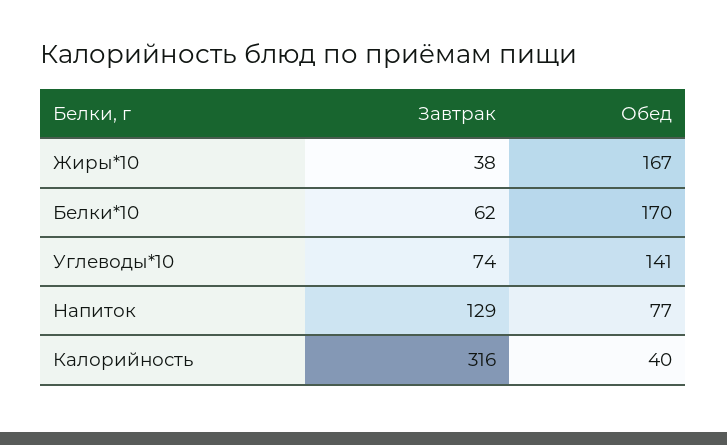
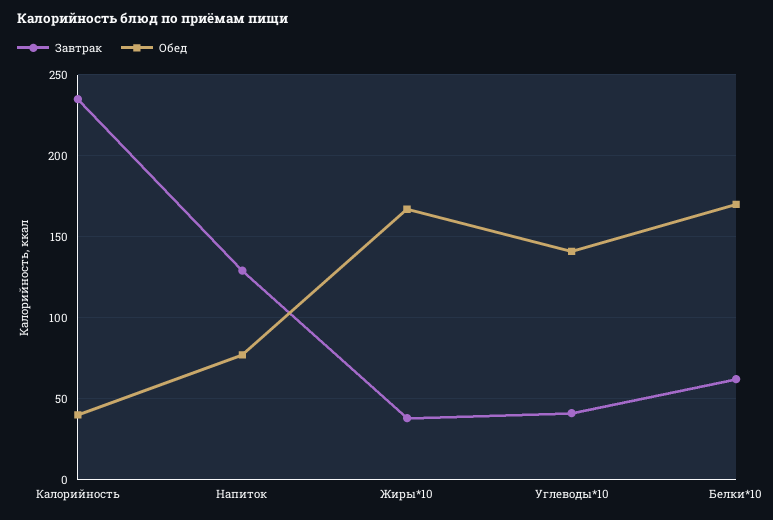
Завтрак, Углеводы*10: 74 -> 40
Завтрак, Калорийность: 316 -> 235

